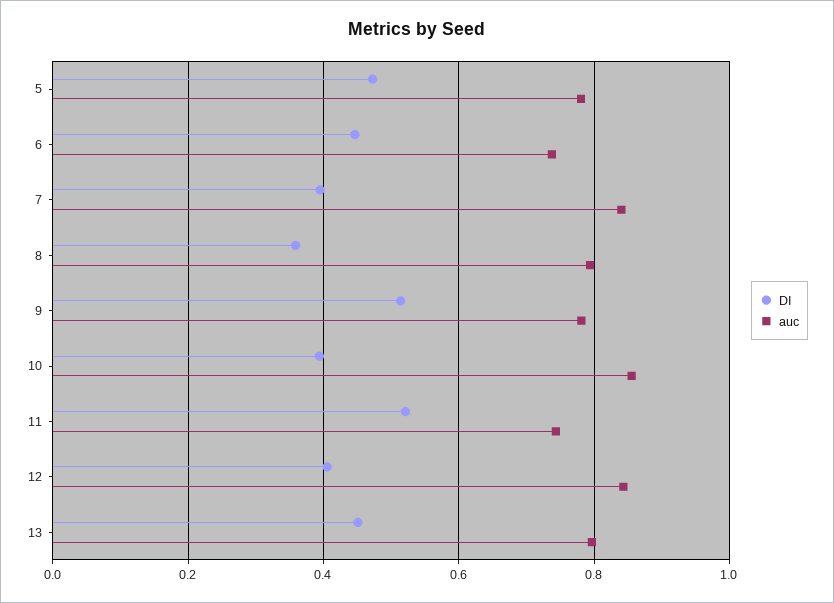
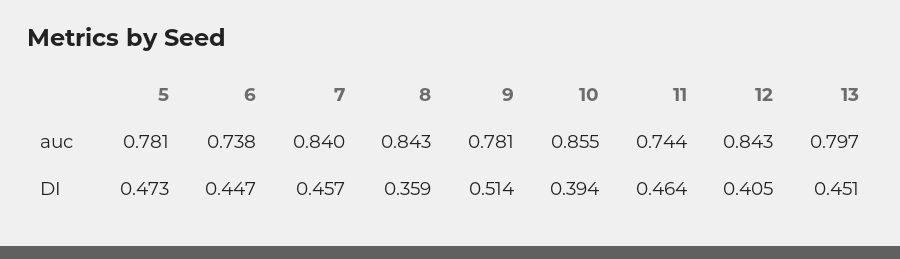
DI, 7: 0.4 -> 0.457
auc, 8: 0.8 -> 0.843
DI, 11: 0.52 -> 0.464

